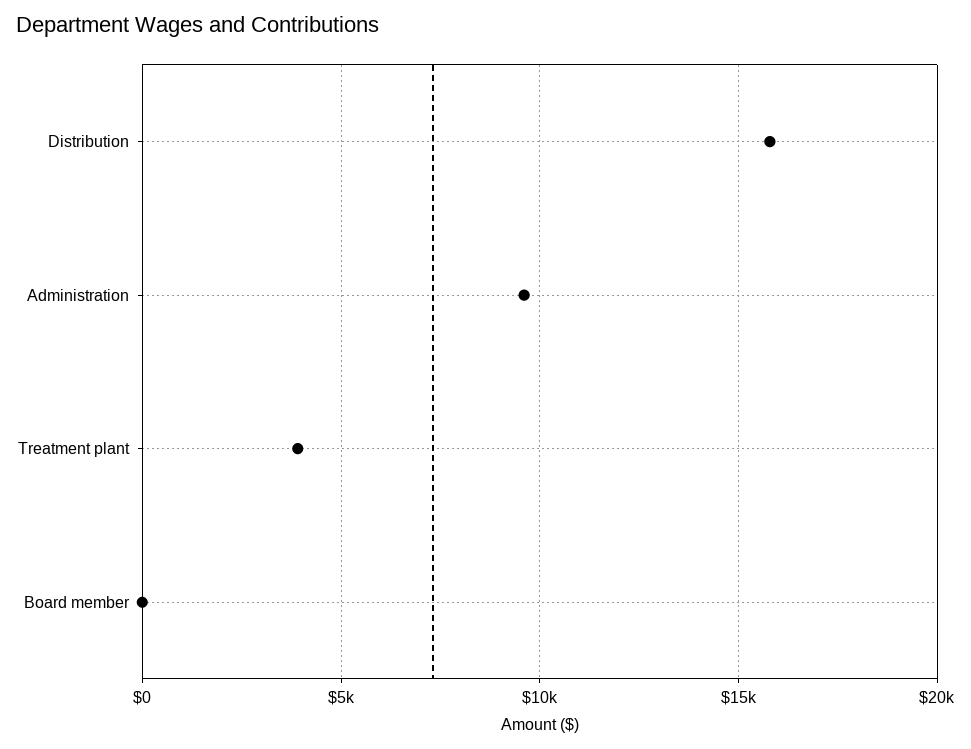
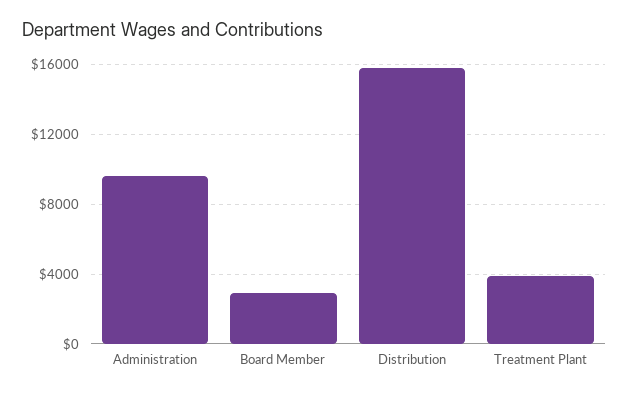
Board member: 0 -> 3000

